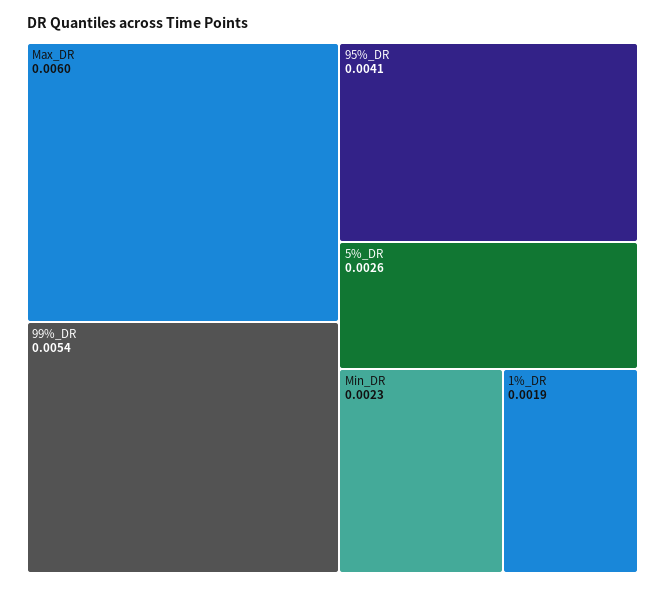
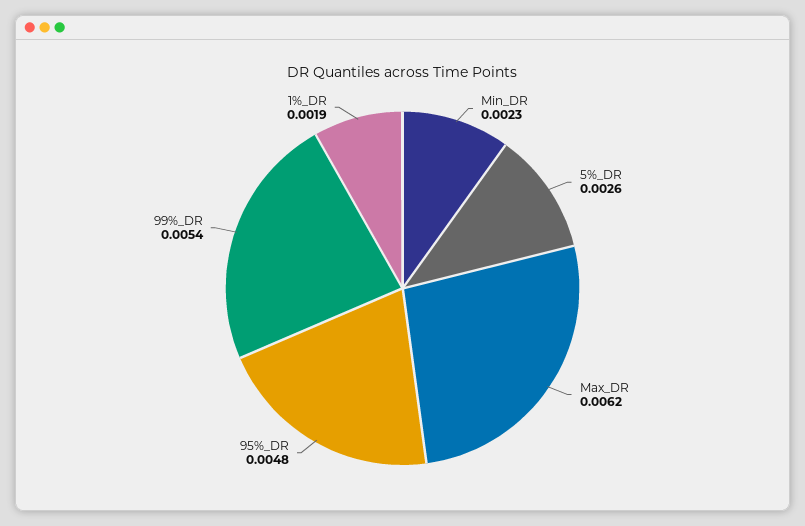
Max_DR: 0.006 -> 0.0062
95%_DR: 0.0041 -> 0.0048

